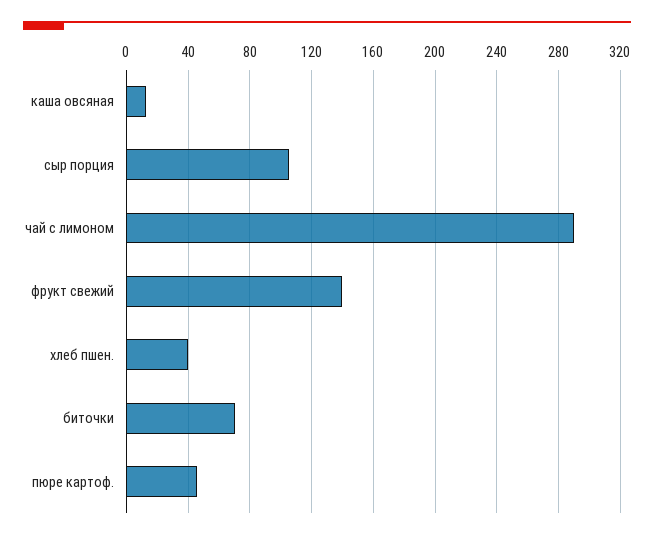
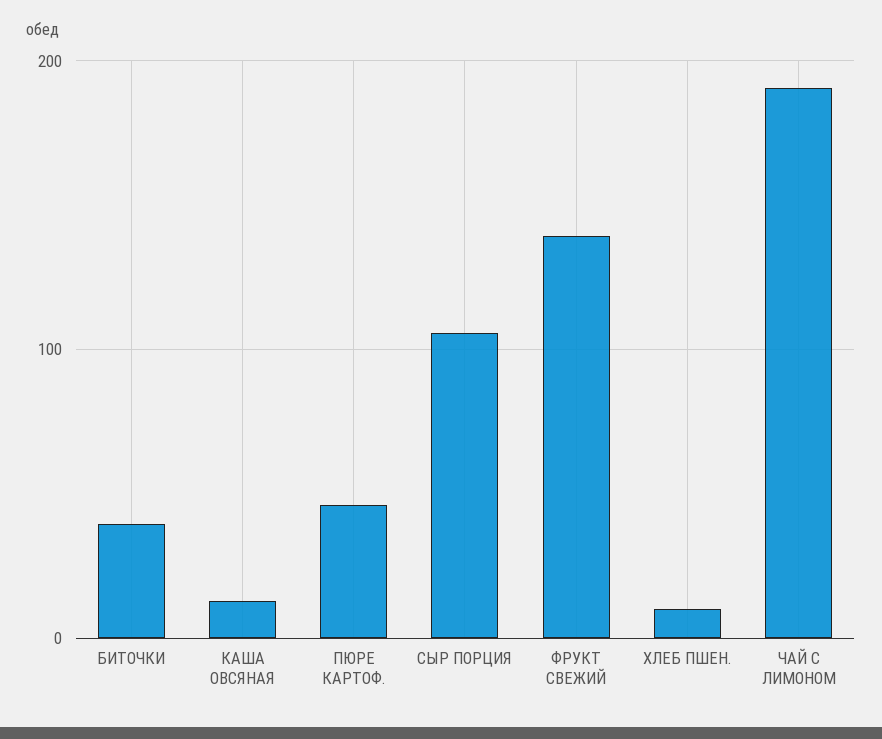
чай с лимоном: 290 -> 190
хлеб пшен.: 40 -> 10
биточки: 70 -> 40

